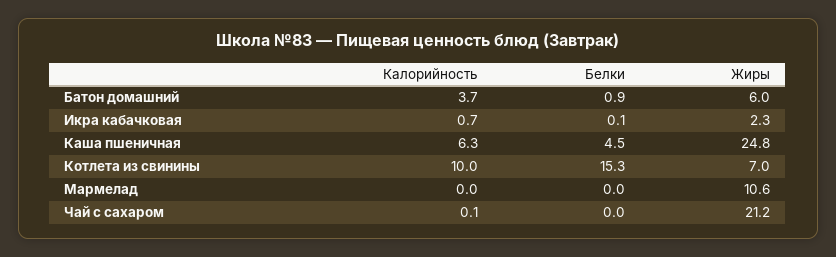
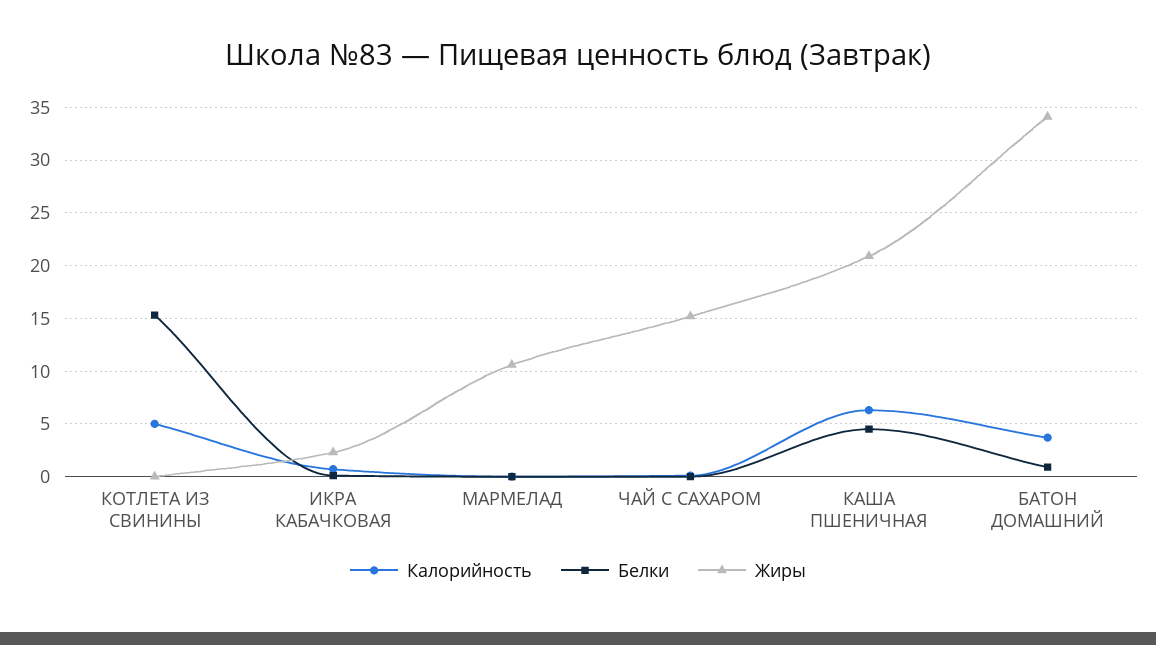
Жиры, Батон домашний: 6 -> 34
Жиры, Каша пшеничная: 24.8 -> 21
Калорийность, Котлета из свинины: 10 -> 5
Жиры, Котлета из свинины: 7 -> 0
Жиры, Чай с сахаром: 21.2 -> 15

